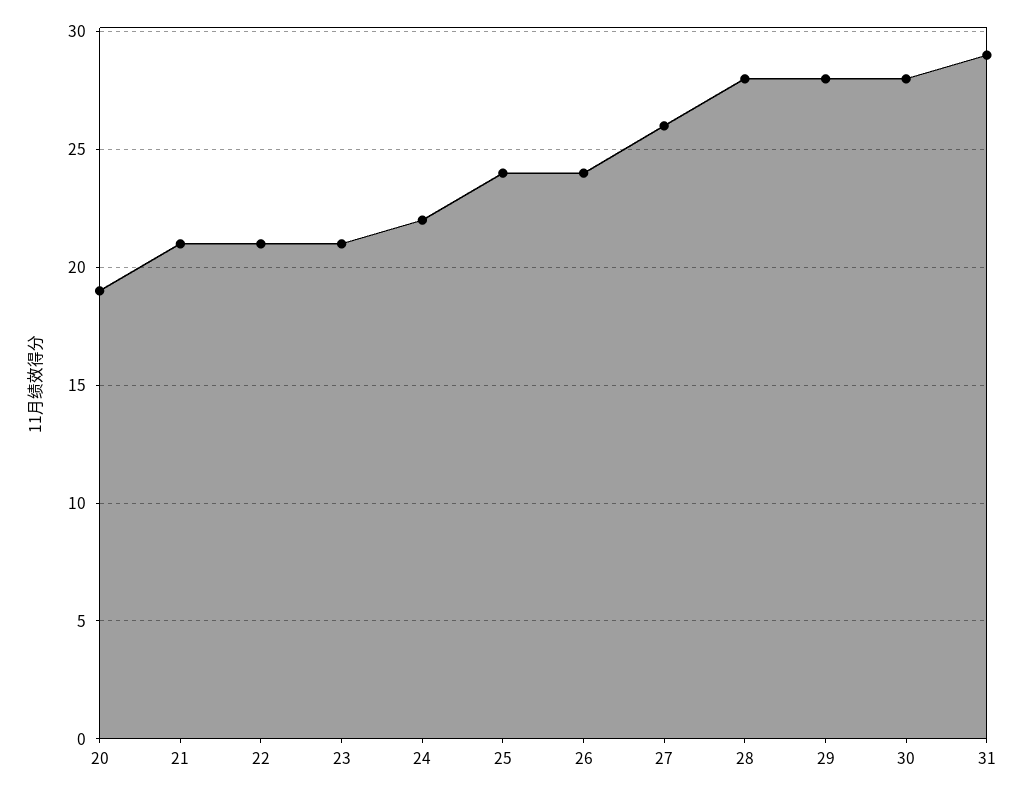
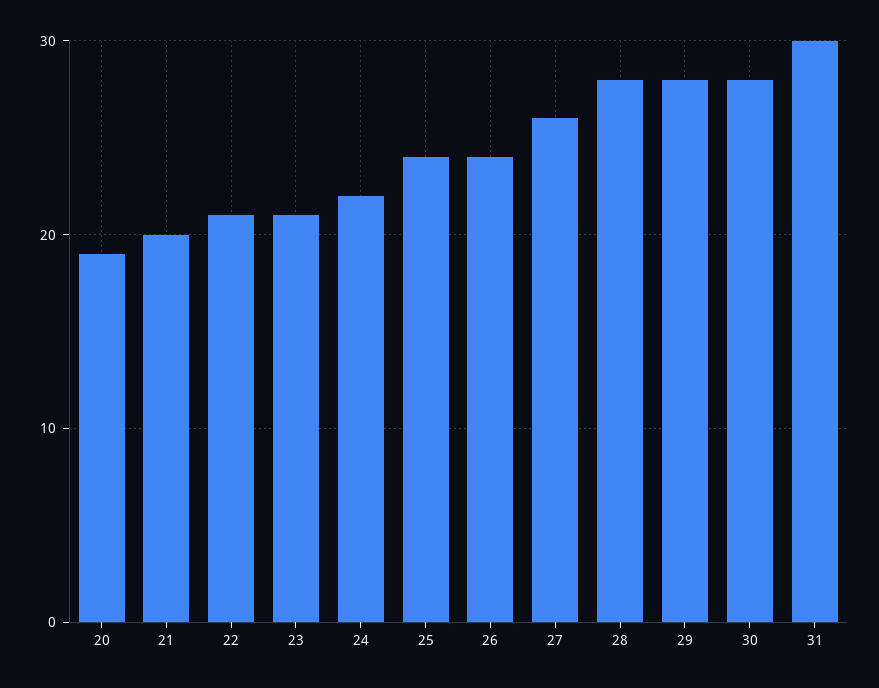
21: 21 -> 20
31: 29 -> 30

